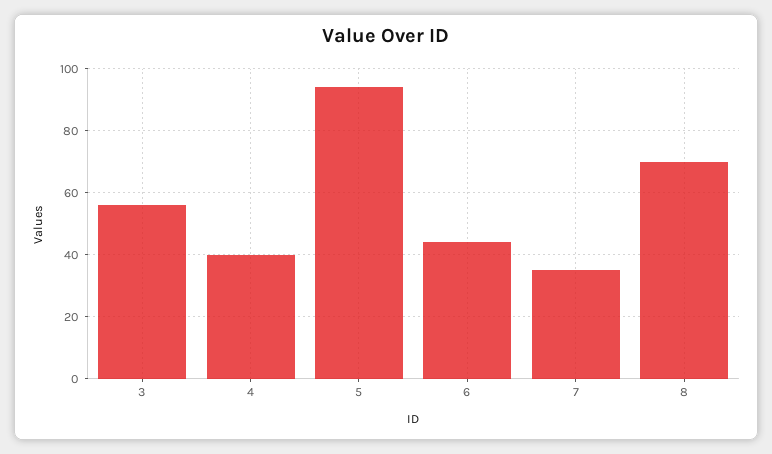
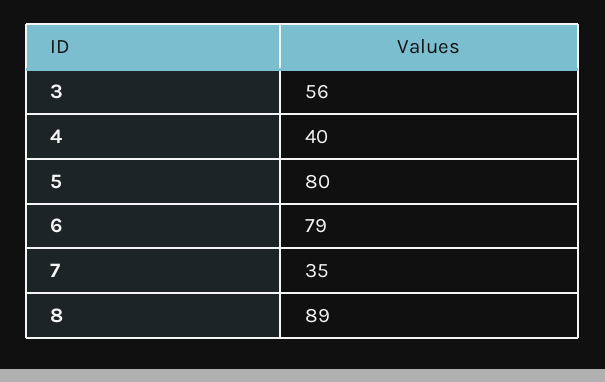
5: 95 -> 80
6: 45 -> 79
8: 70 -> 89

